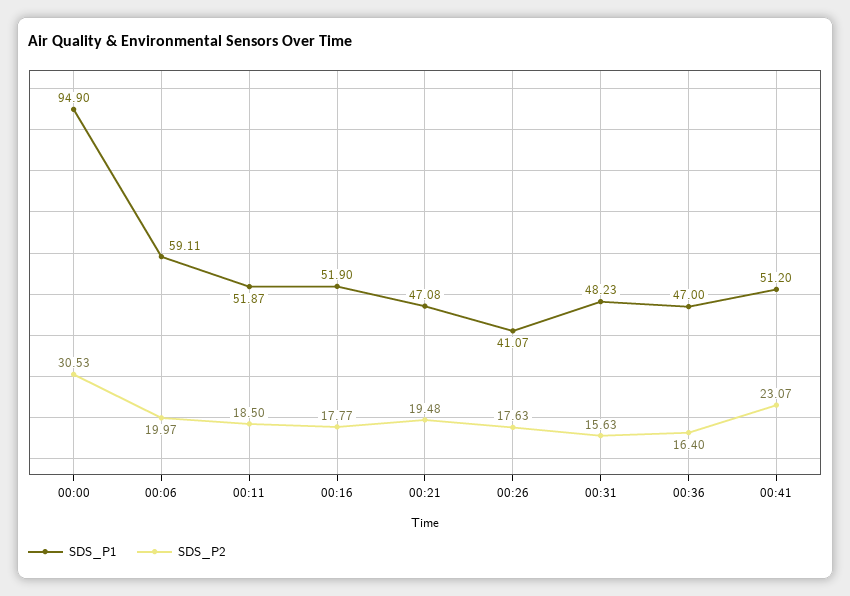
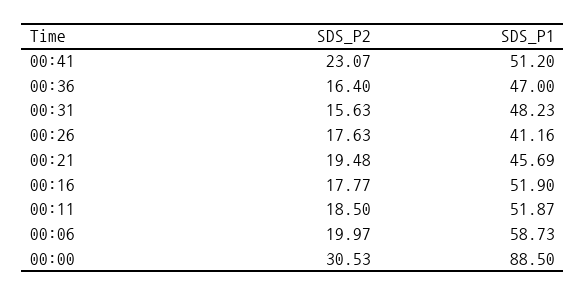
SDS_P1, 00:00: 94.9 -> 88.5
SDS_P1, 00:06: 59.11 -> 58.73
SDS_P1, 00:21: 47.08 -> 45.69
SDS_P1, 00:26: 41.07 -> 41.16

